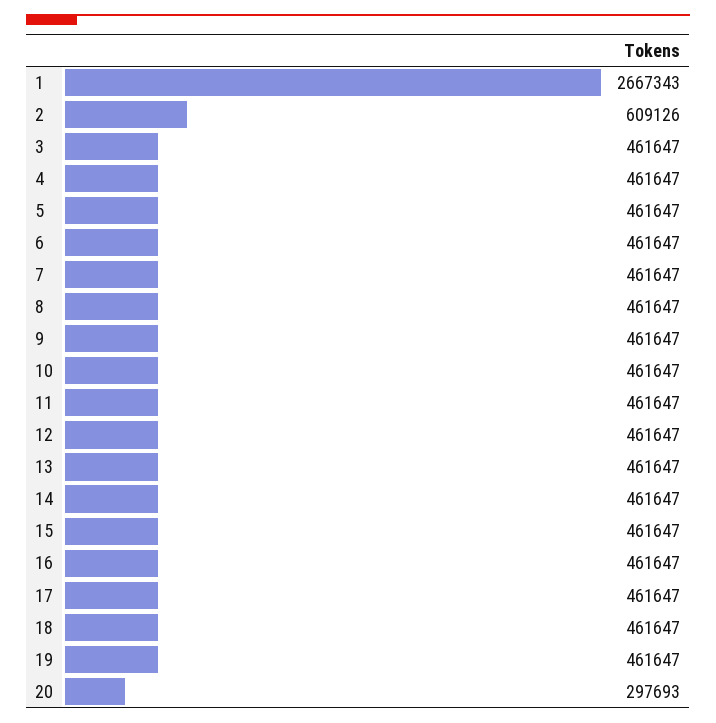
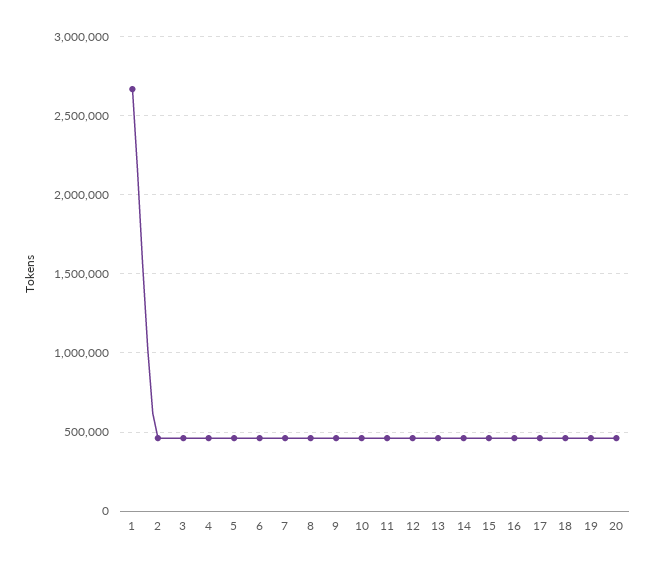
2: 609126 -> 450000
20: 297693 -> 450000

